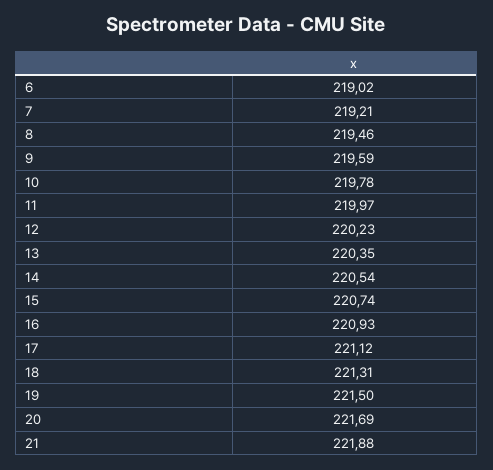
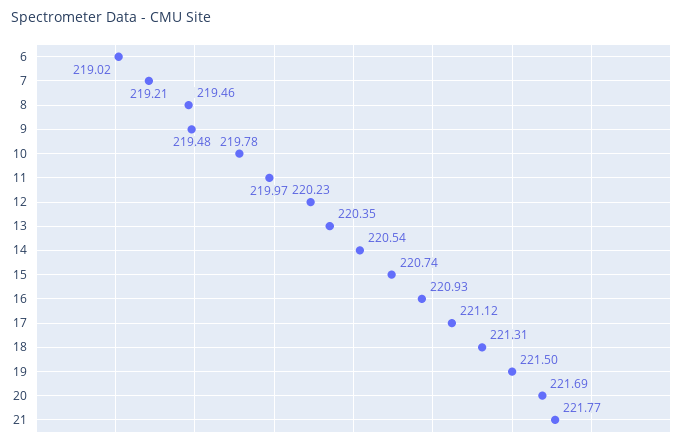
9: 219.59 -> 219.48
21: 221.88 -> 221.77

